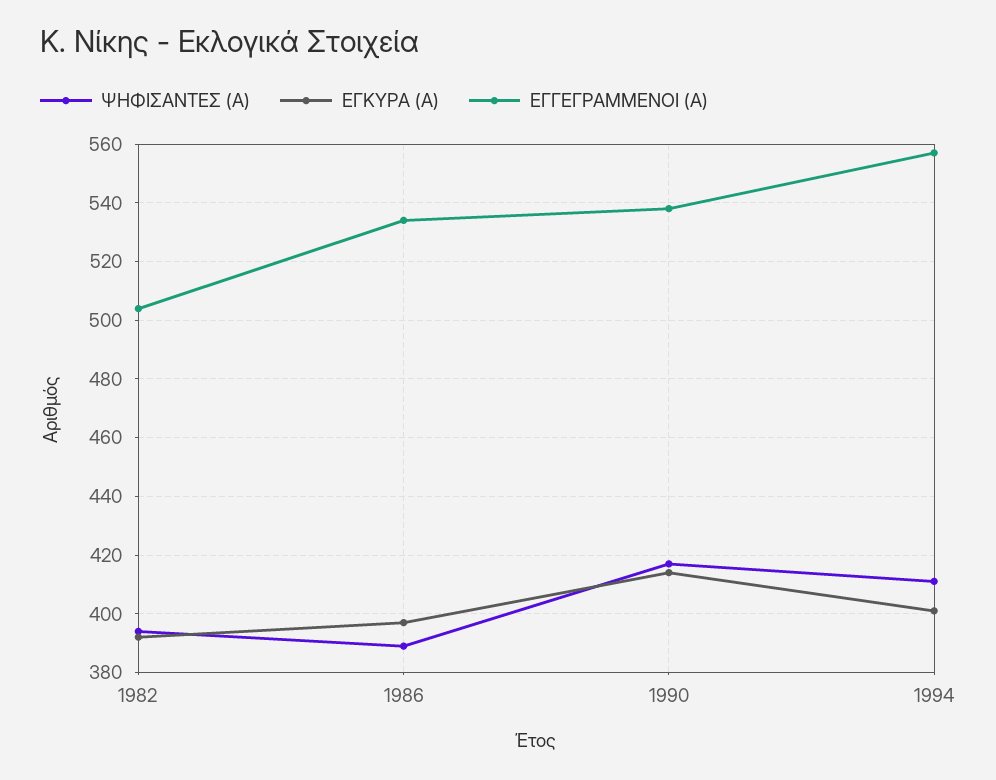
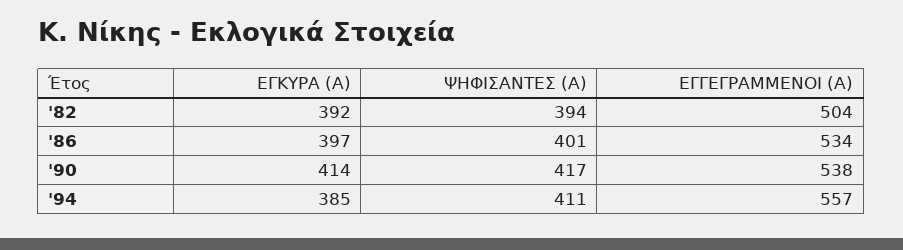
ΨΗΦΙΣΑΝΤΕΣ (Α), 1986: 390 -> 401
ΕΓΚΥΡΑ (Α), 1994: 400 -> 385

